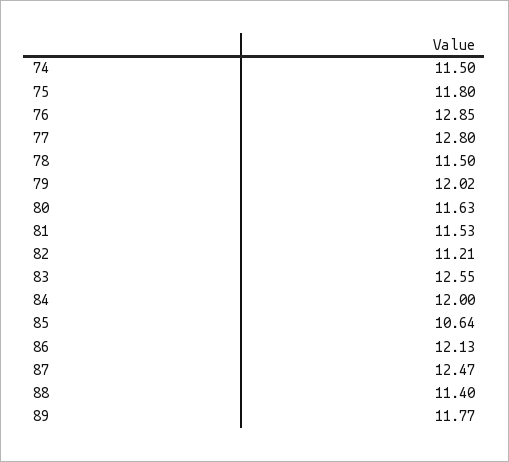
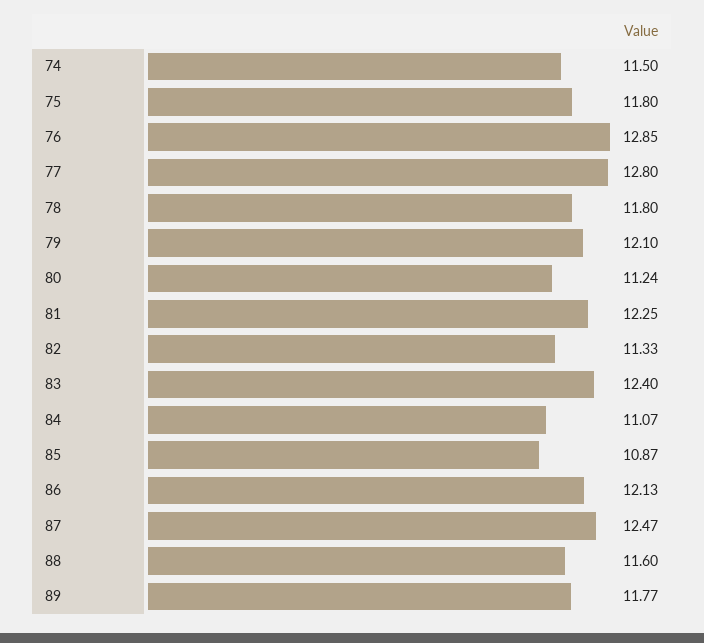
78: 11.5 -> 11.8
79: 12.02 -> 12.1
80: 11.63 -> 11.24
81: 11.53 -> 12.25
82: 11.21 -> 11.33
83: 12.55 -> 12.4
84: 12 -> 11.07
85: 10.64 -> 10.87
88: 11.4 -> 11.6

